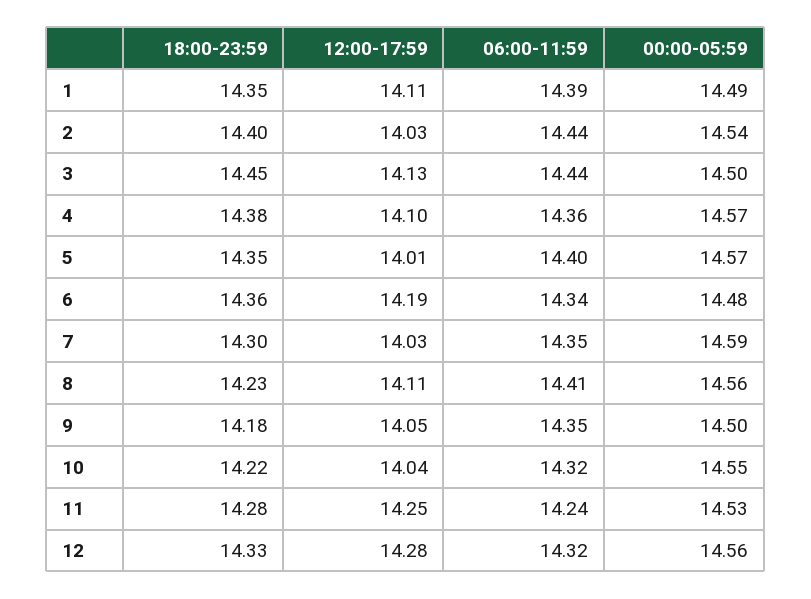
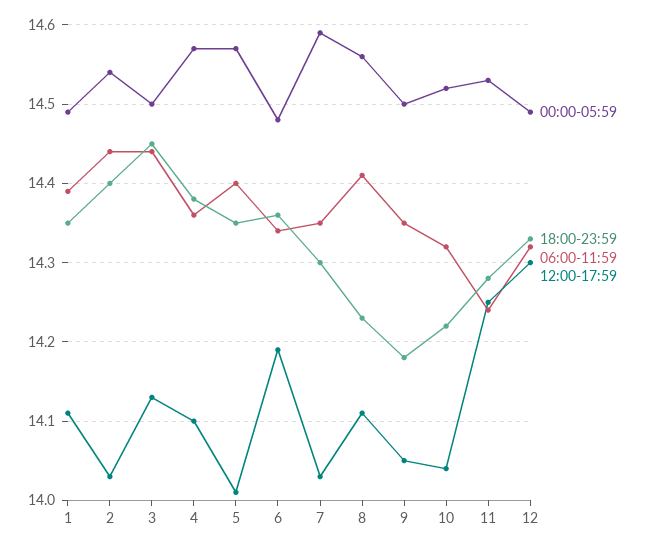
00:00-05:59, 10: 14.55 -> 14.52
12:00-17:59, 12: 14.28 -> 14.3
00:00-05:59, 12: 14.56 -> 14.49

